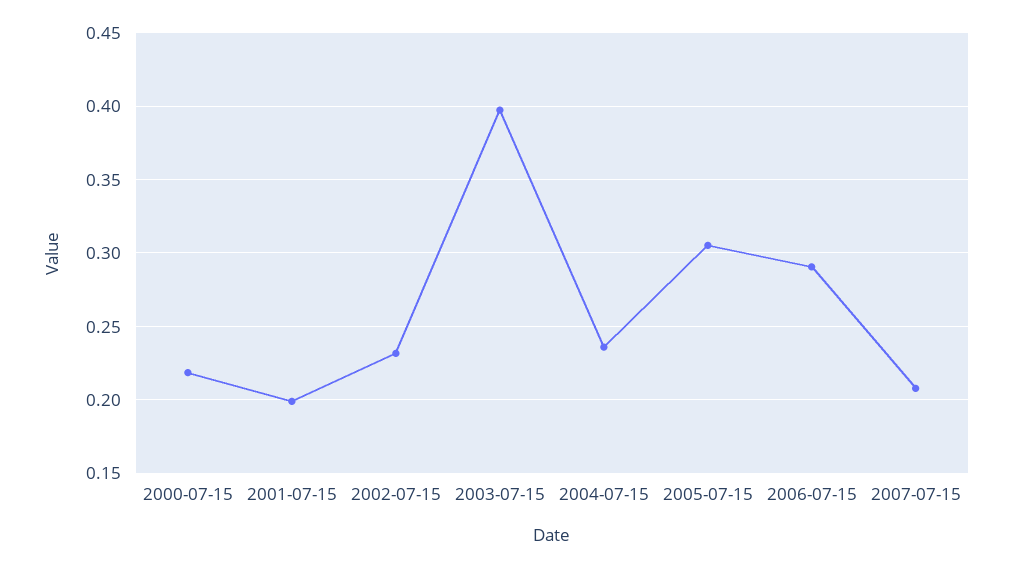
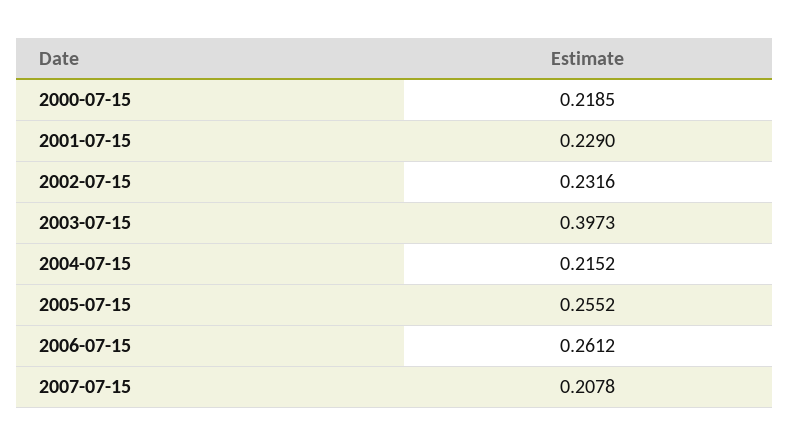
2001-07-15: 0.2 -> 0.229
2004-07-15: 0.235 -> 0.2152
2005-07-15: 0.305 -> 0.2552
2006-07-15: 0.29 -> 0.2612

